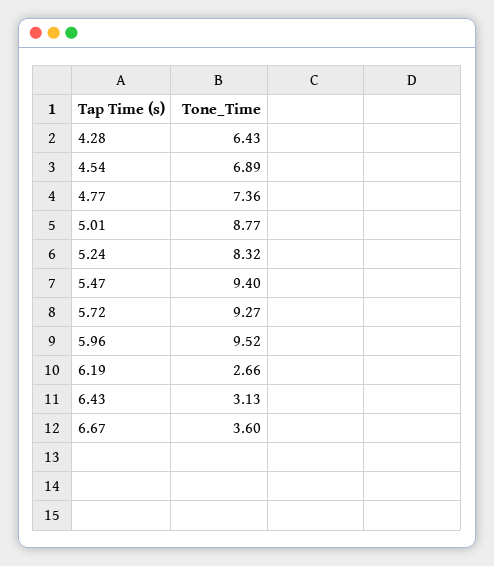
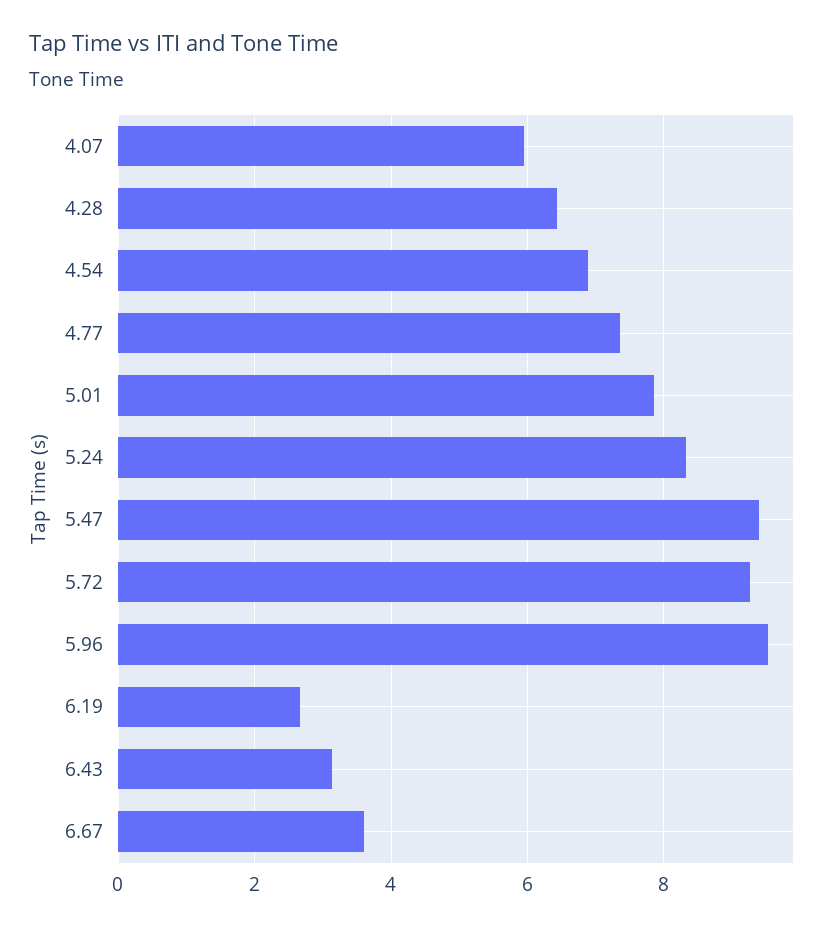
5.01: 8.77 -> 7.8
4.07: none -> 6

